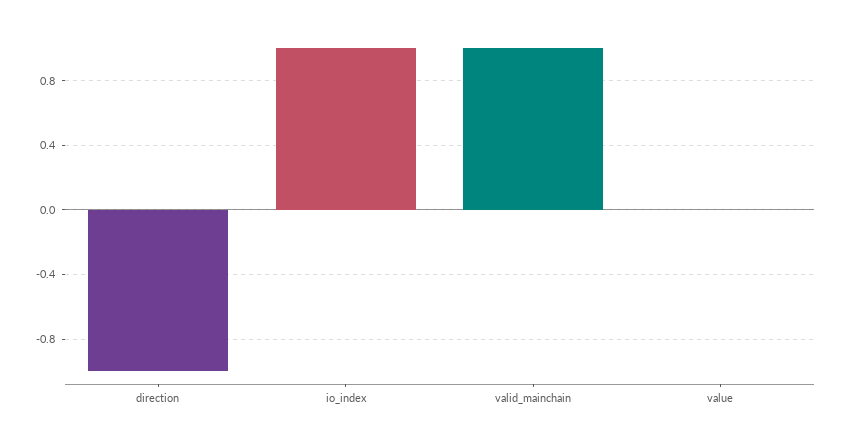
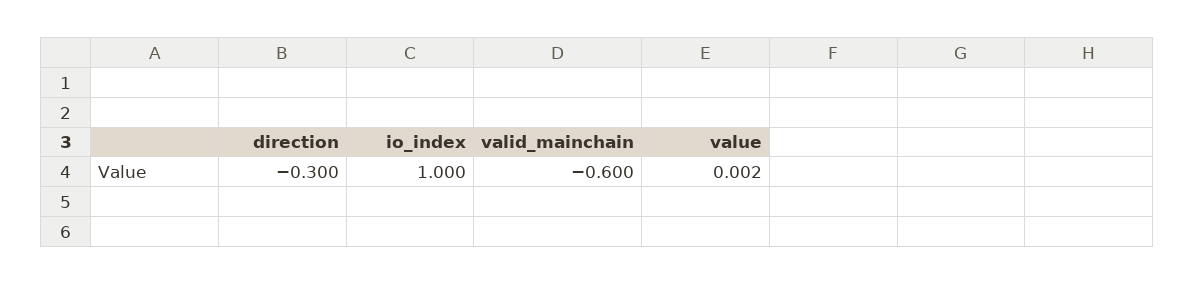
direction: -1 -> -0.3
valid_mainchain: 1 -> -0.6

